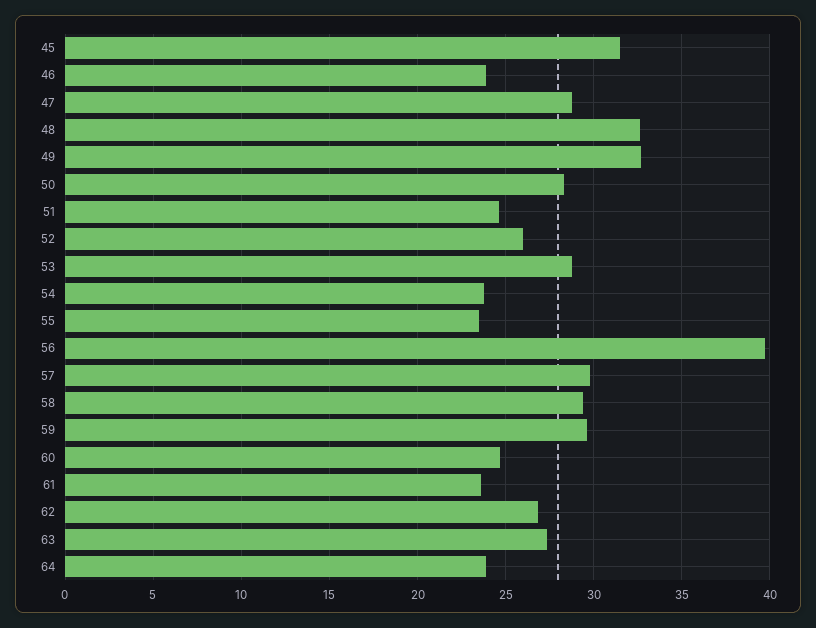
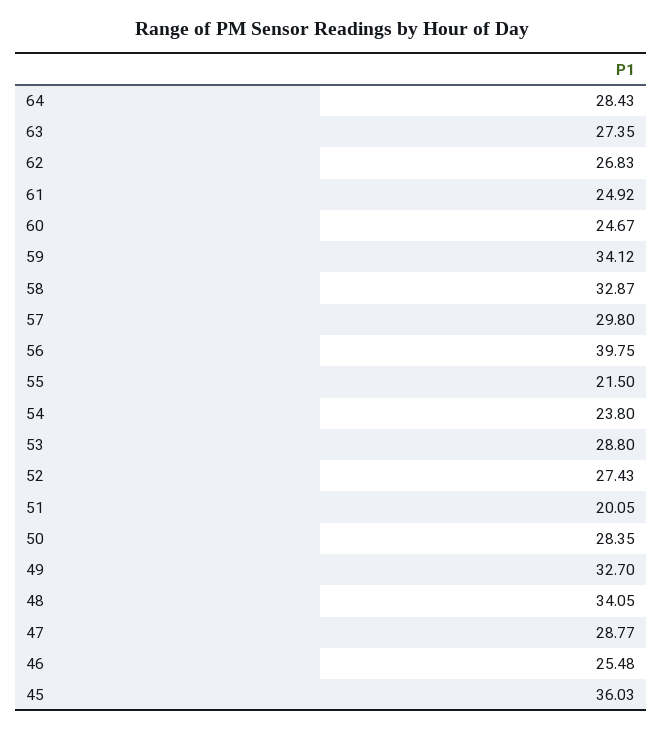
45: 31.5 -> 36.03
46: 24 -> 25.48
48: 32.5 -> 34.05
51: 24.5 -> 20.05
52: 26 -> 27.43
55: 23.5 -> 21.5
58: 29.5 -> 32.87
59: 29.5 -> 34.12
61: 23.5 -> 24.92
64: 24 -> 28.43

